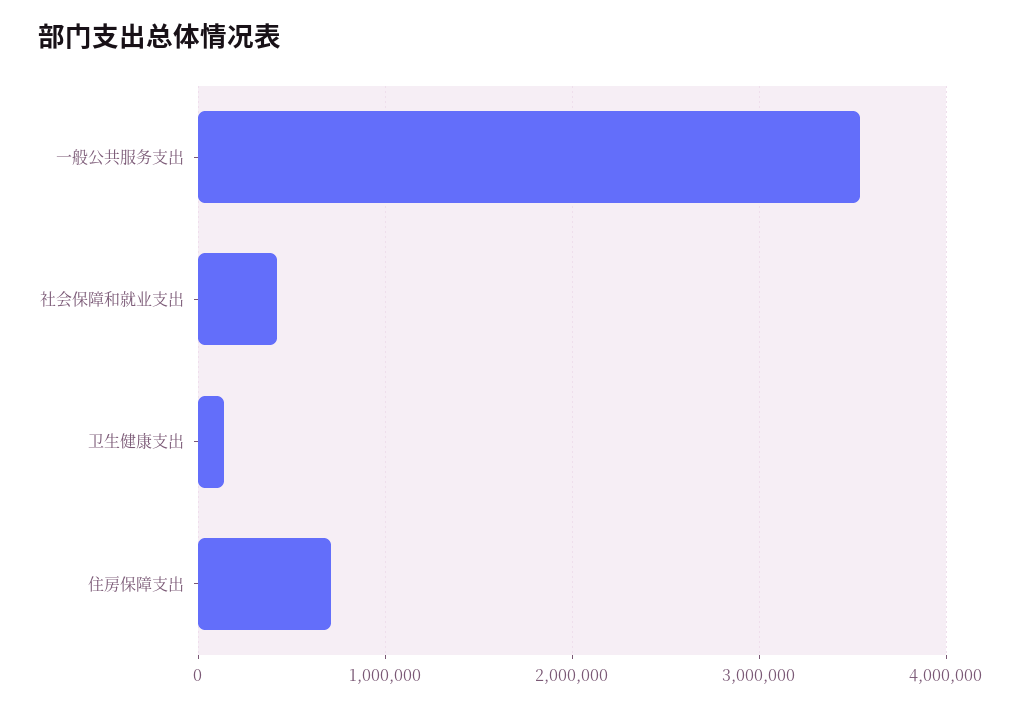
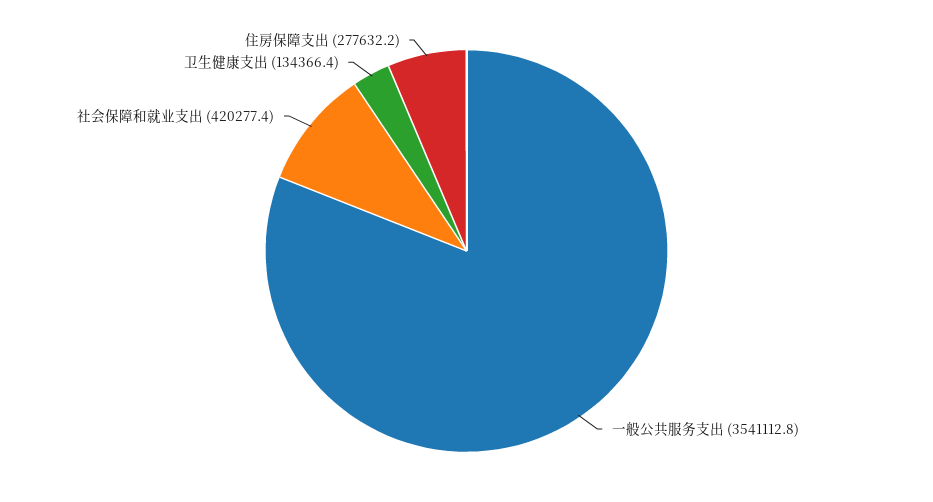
住房保障支出: 700000 -> 277632.2

